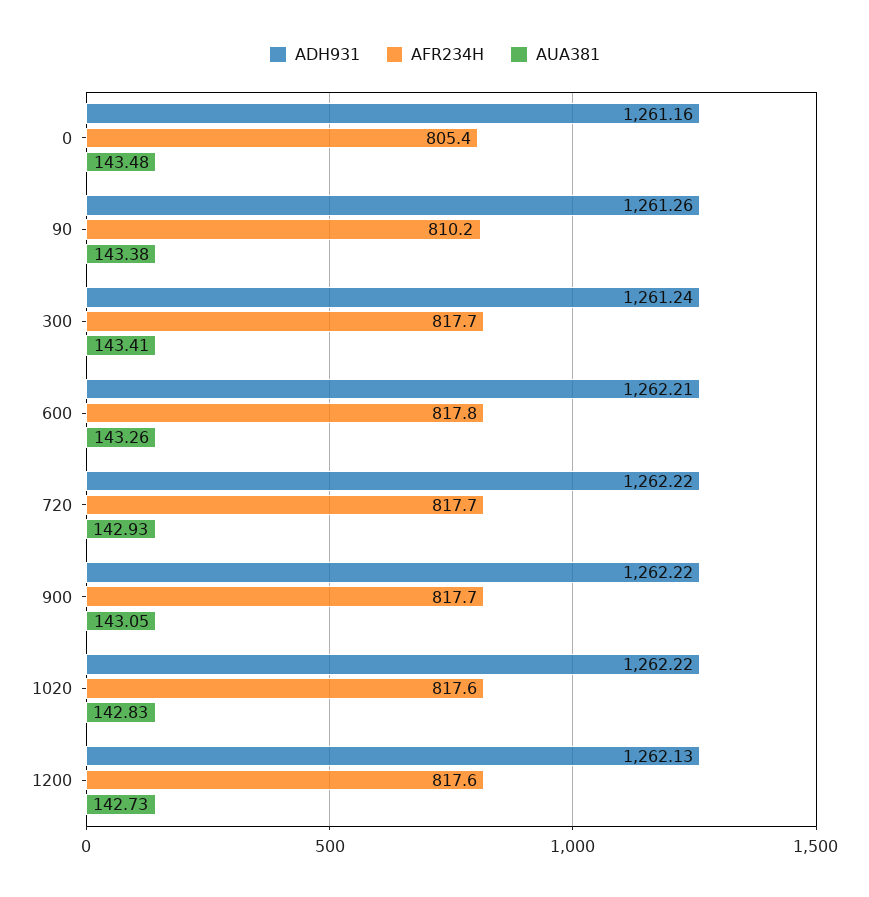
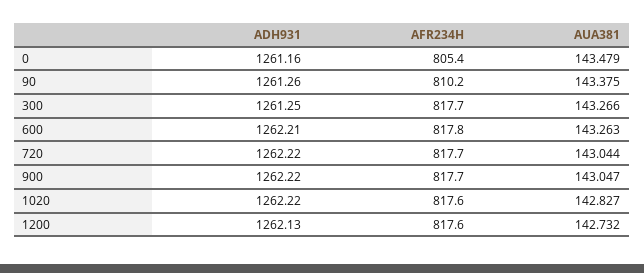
ADH931, 300: 1261.24 -> 1261.25
AUA381, 300: 143.41 -> 143.266
AUA381, 720: 142.93 -> 143.044

